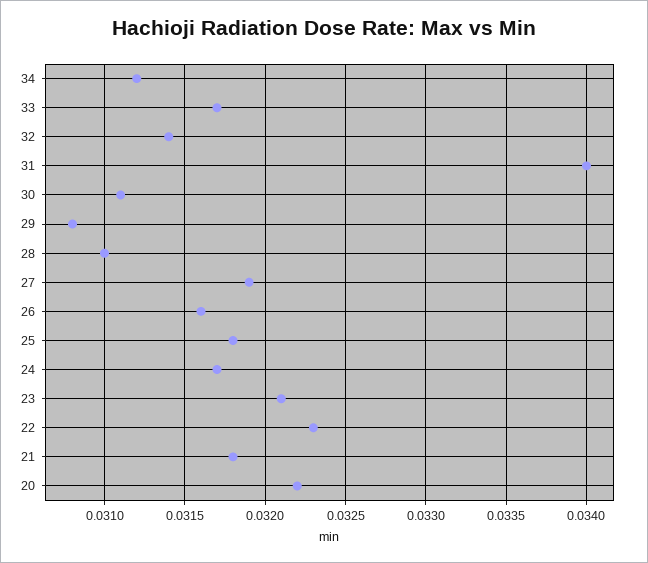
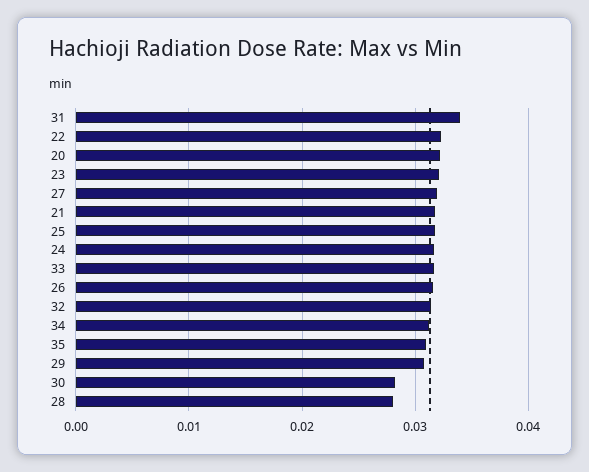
30: 0.0311 -> 0.028
28: 0.031 -> 0.028
35: none -> 0.031

